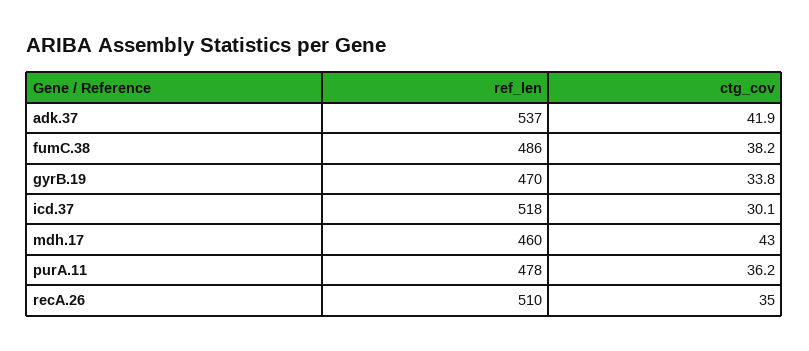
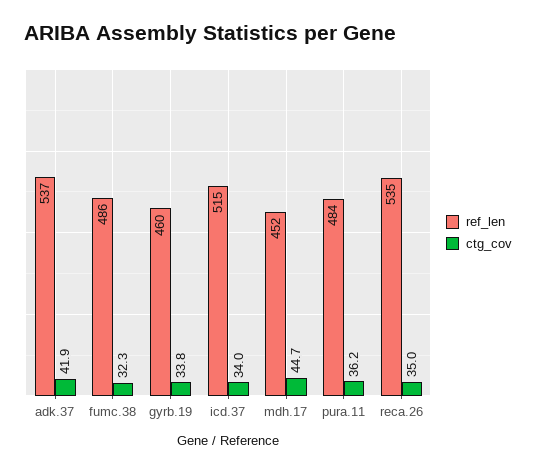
ctg_cov, fumC.38: 38.2 -> 32.3
ref_len, gyrB.19: 470 -> 460
ref_len, icd.37: 518 -> 515
ctg_cov, icd.37: 30.1 -> 34
ref_len, mdh.17: 460 -> 452
ctg_cov, mdh.17: 43 -> 44.7
ref_len, purA.11: 478 -> 484
ref_len, recA.26: 510 -> 535

